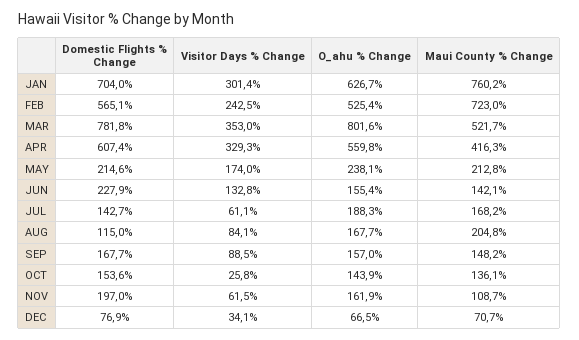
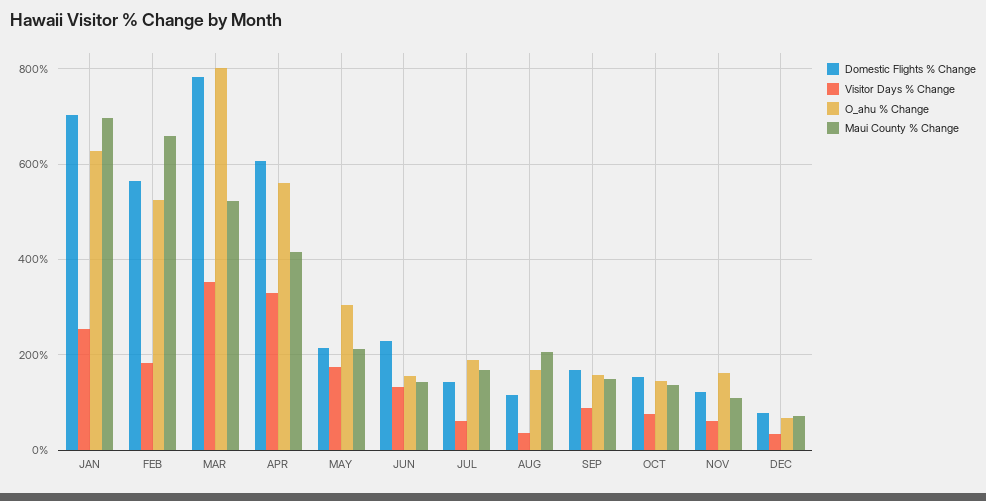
Visitor Days % Change, JAN: 301.4 -> 260
Maui County % Change, JAN: 760.2 -> 700
Visitor Days % Change, FEB: 242.5 -> 180
Maui County % Change, FEB: 723 -> 660
O_ahu % Change, MAY: 238.1 -> 300
Visitor Days % Change, AUG: 84.1 -> 40
Visitor Days % Change, OCT: 25.8 -> 80
Domestic Flights % Change, NOV: 197 -> 120

